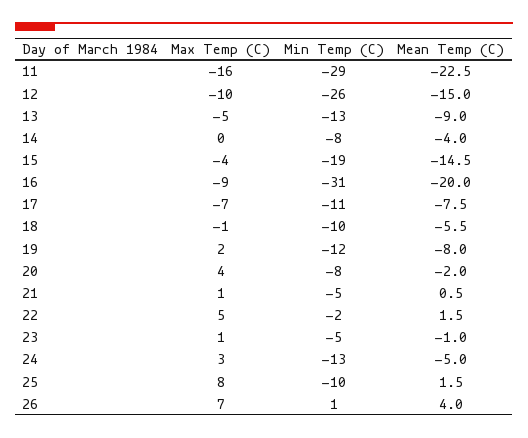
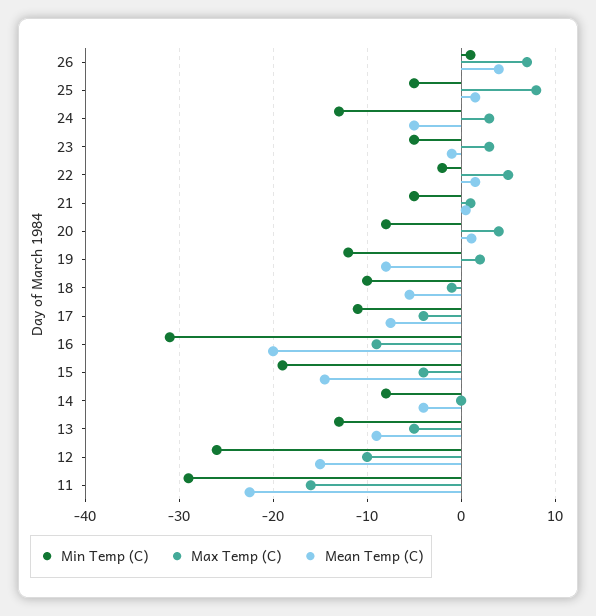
Max Temp (C), 17: -7 -> -4
Mean Temp (C), 20: -2 -> 1
Max Temp (C), 23: 1 -> 3
Min Temp (C), 25: -10 -> -5

